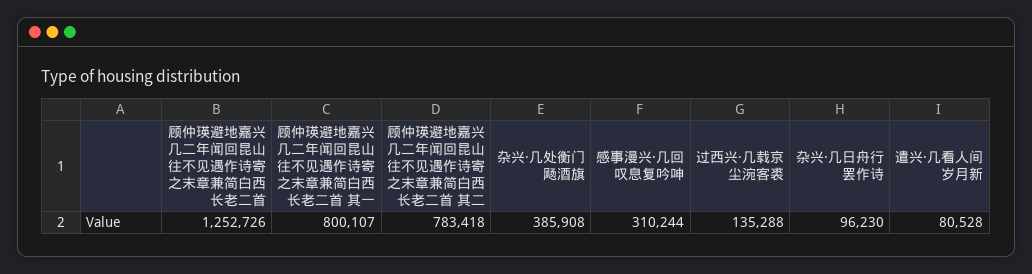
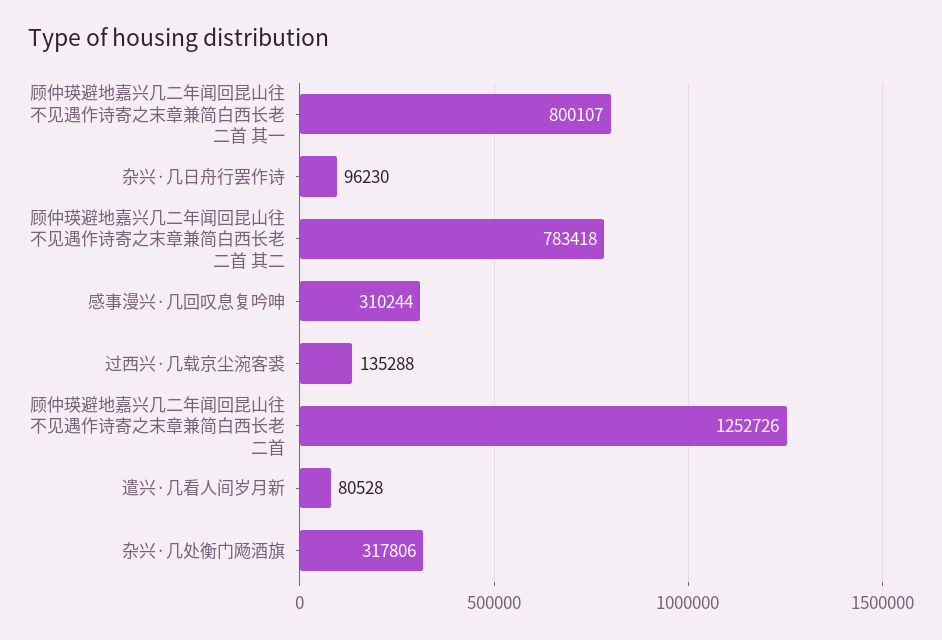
杂兴·几处衡门飏酒旗: 385908 -> 317806

